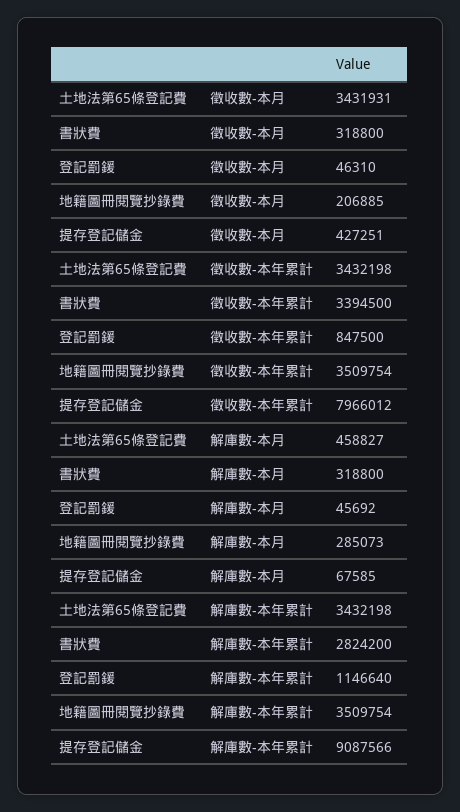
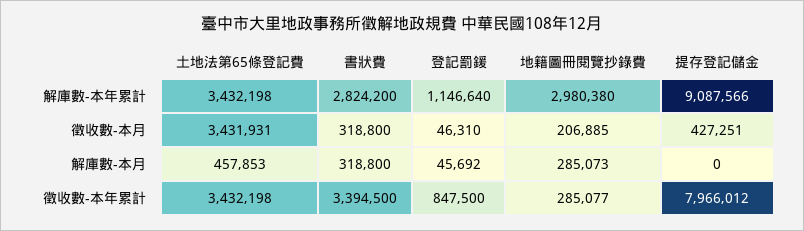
地籍圖冊閱覽抄錄費, 徵收數-本年累計: 3509754 -> 285077
土地法第65條登記費, 解庫數-本月: 458827 -> 457853
提存登記儲金, 解庫數-本月: 67585 -> 0
地籍圖冊閱覽抄錄費, 解庫數-本年累計: 3509754 -> 2980380

